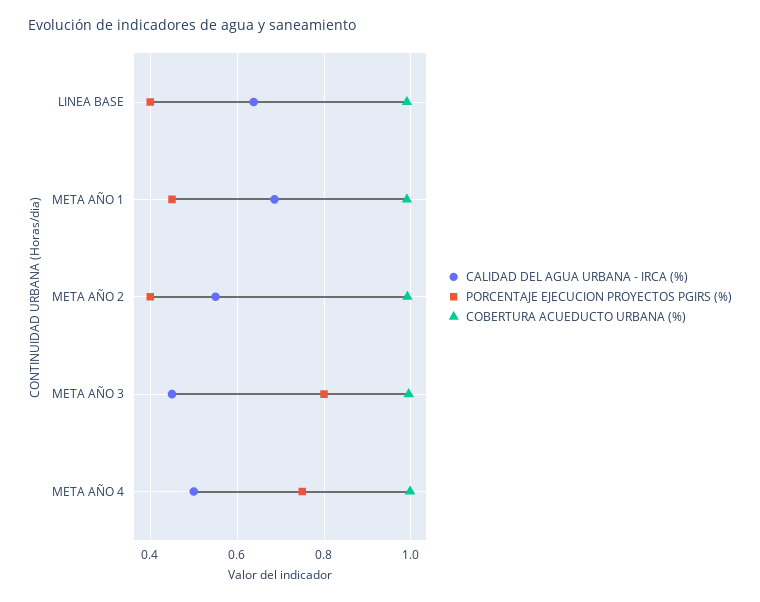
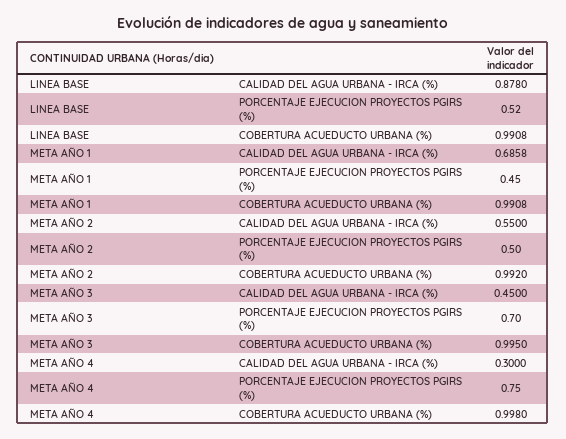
CALIDAD DEL AGUA URBANA - IRCA (%), LINEA BASE: 0.64 -> 0.878
PORCENTAJE EJECUCION PROYECTOS PGIRS (%), LINEA BASE: 0.4 -> 0.52
PORCENTAJE EJECUCION PROYECTOS PGIRS (%), META AÑO 2: 0.4 -> 0.5
PORCENTAJE EJECUCION PROYECTOS PGIRS (%), META AÑO 3: 0.8 -> 0.7
CALIDAD DEL AGUA URBANA - IRCA (%), META AÑO 4: 0.5 -> 0.3

